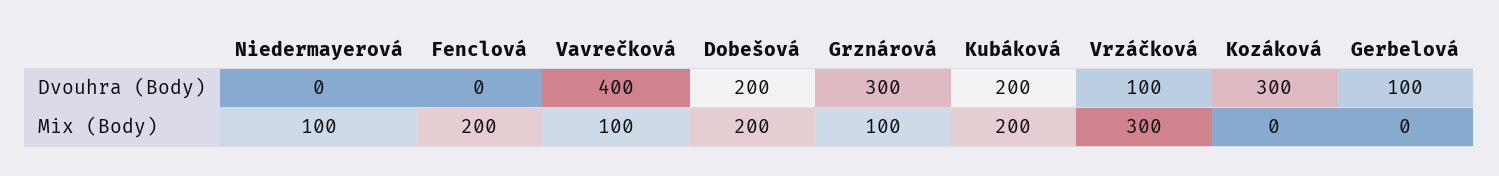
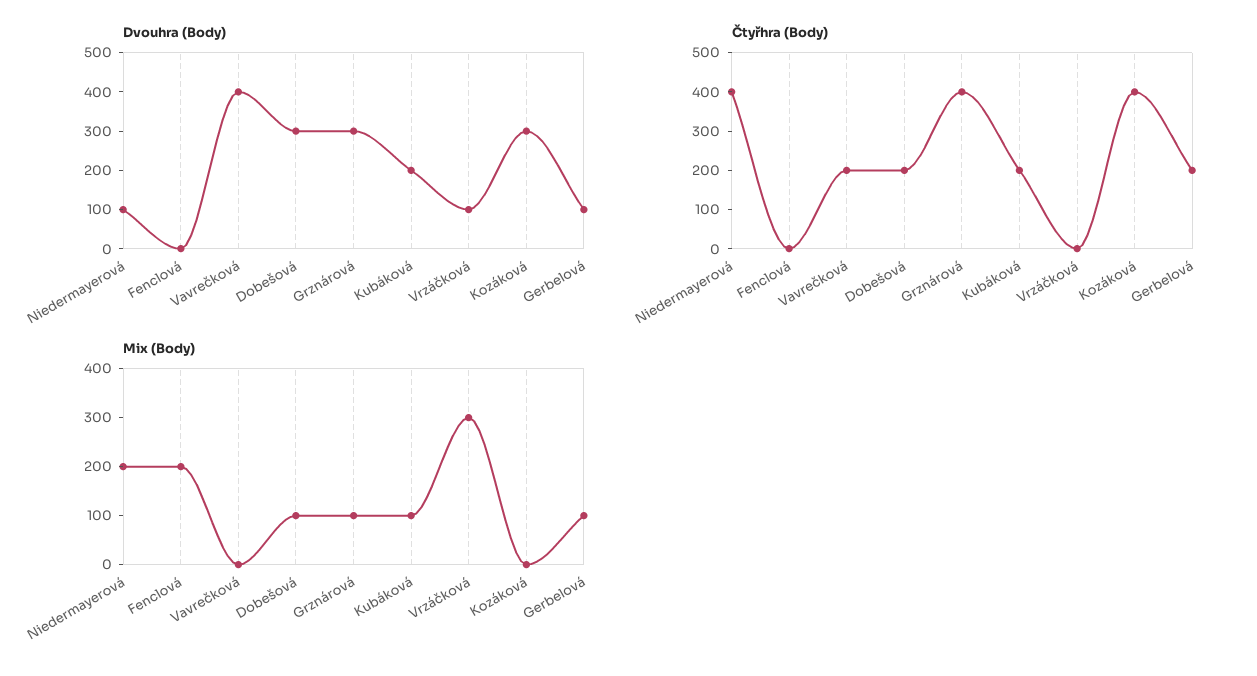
Dvouhra (Body), Niedermayerová: 0 -> 100
Dvouhra (Body), Dobešová: 200 -> 300
Mix (Body), Niedermayerová: 100 -> 200
Mix (Body), Vavrečková: 100 -> 0
Mix (Body), Dobešová: 200 -> 100
Mix (Body), Kubáková: 200 -> 100
Mix (Body), Gerbelová: 0 -> 100
Čtyřhra (Body), Niedermayerová: none -> 400
Čtyřhra (Body), Fenclová: none -> 0
Čtyřhra (Body), Vavrečková: none -> 200
Čtyřhra (Body), Dobešová: none -> 200
Čtyřhra (Body), Grznárová: none -> 400
Čtyřhra (Body), Kubáková: none -> 200
Čtyřhra (Body), Vrzáčková: none -> 0
Čtyřhra (Body), Kozáková: none -> 400
Čtyřhra (Body), Gerbelová: none -> 200

